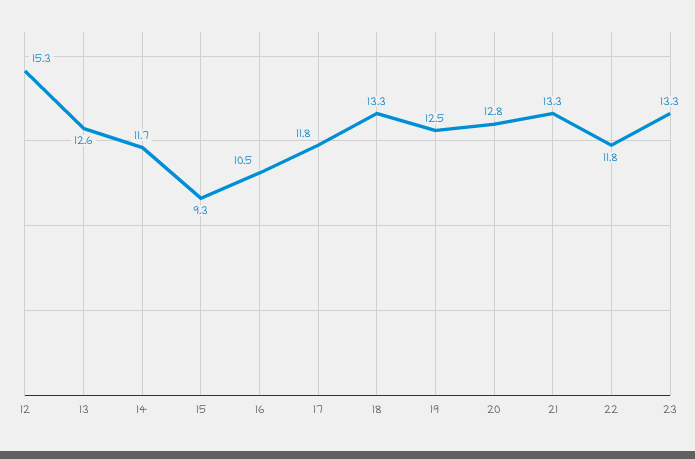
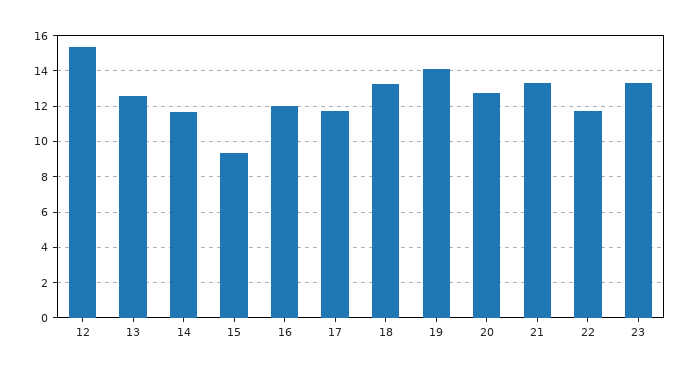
16: 10.5 -> 12
19: 12.5 -> 14

